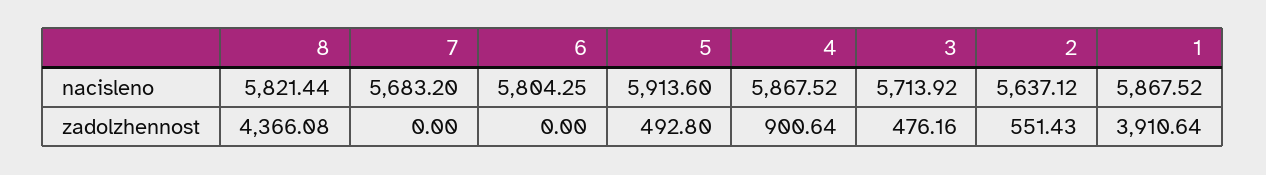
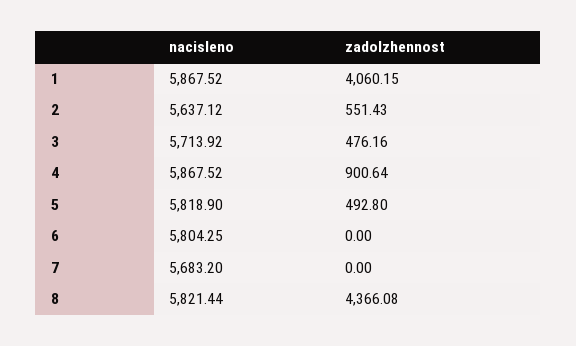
5, nacisleno: 5913.6 -> 5818.9
1, zadolzhennost: 3910.64 -> 4060.15

